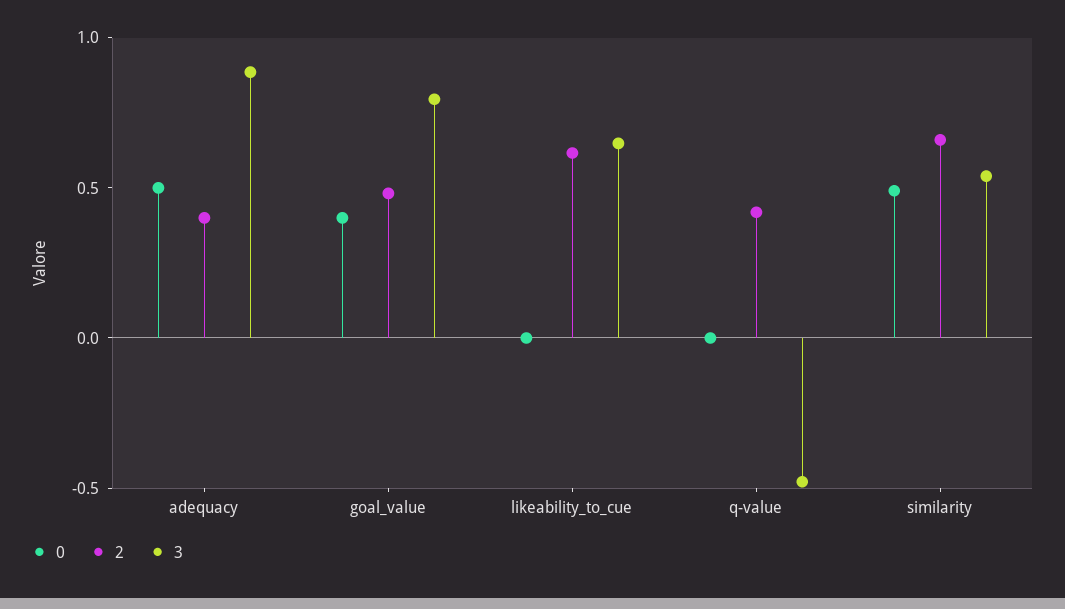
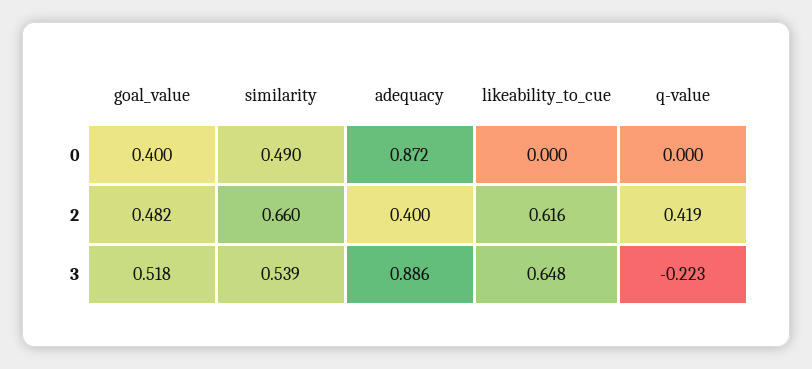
0, adequacy: 0.5 -> 0.872
3, goal_value: 0.8 -> 0.518
3, q-value: -0.5 -> -0.223

